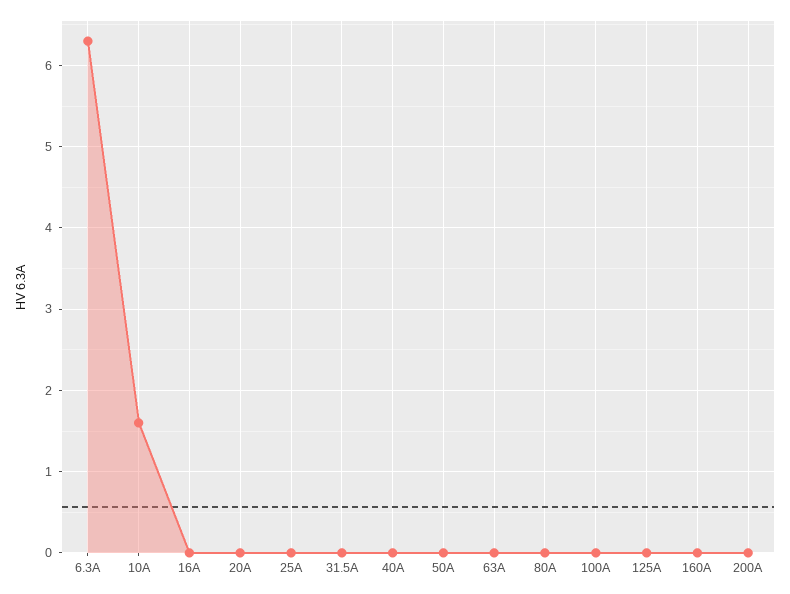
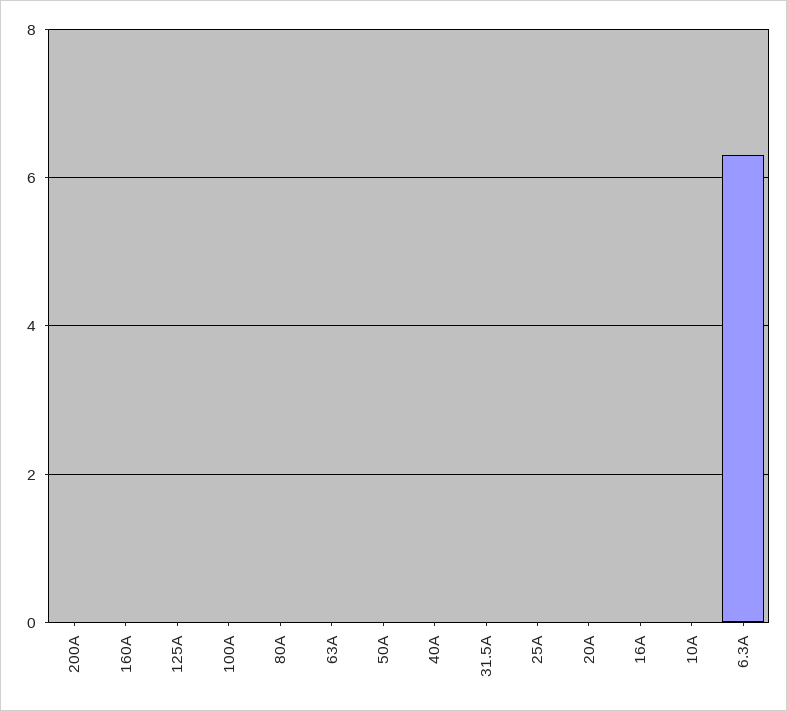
10A: 1.6 -> 0

